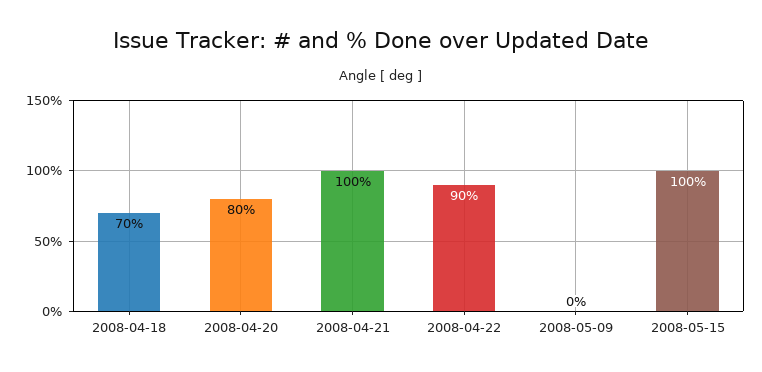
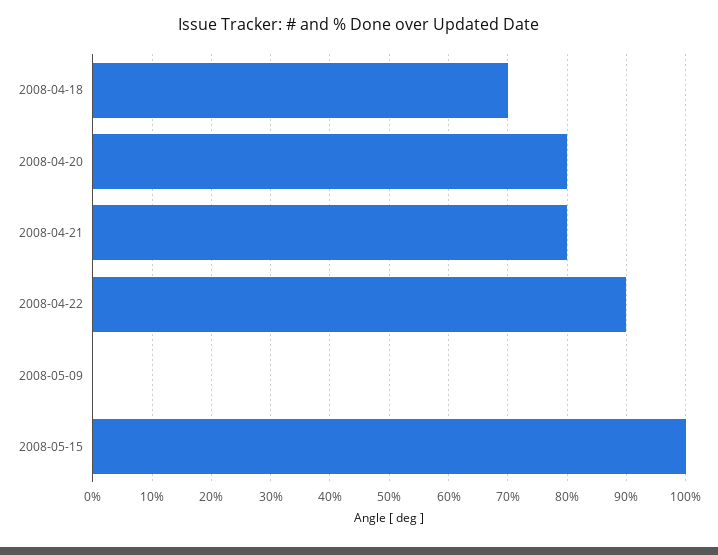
2008-04-21: 100 -> 80

